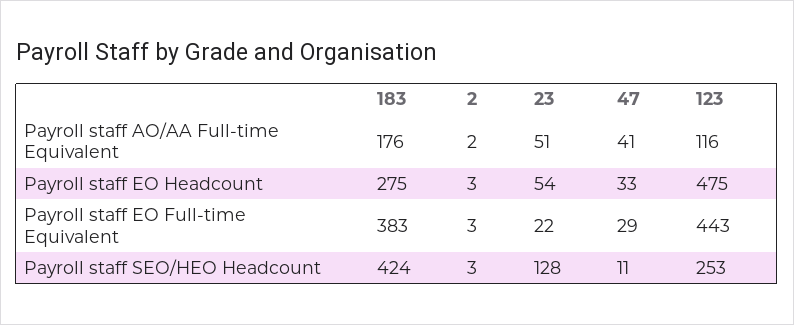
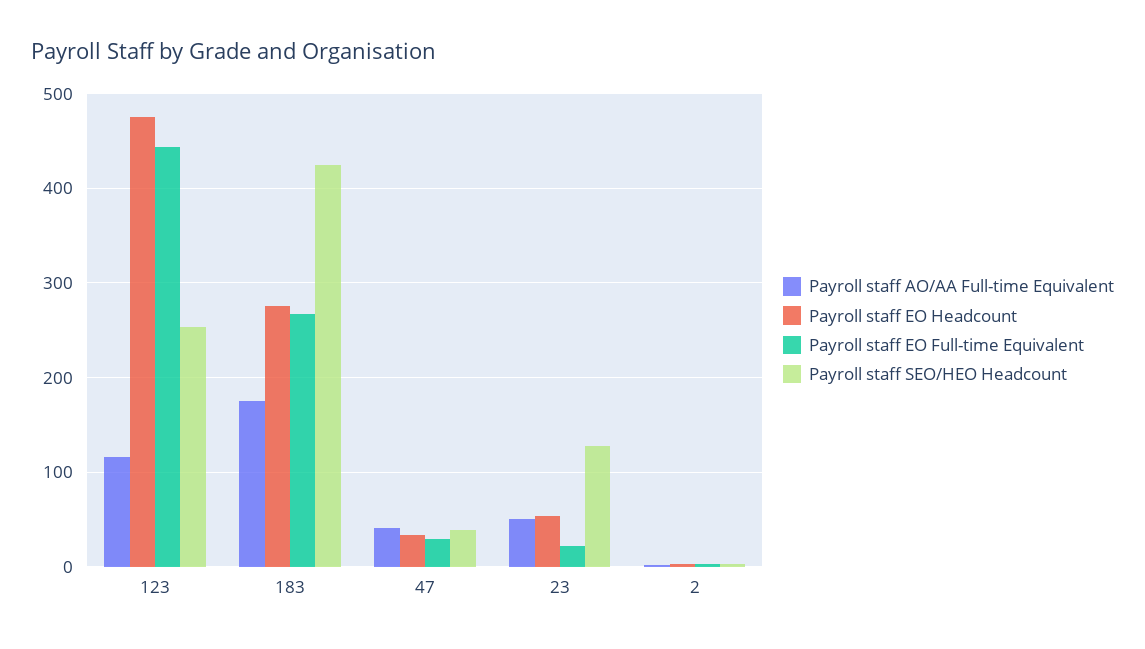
Payroll staff EO Full-time Equivalent, 183: 383 -> 270
Payroll staff SEO/HEO Headcount, 47: 11 -> 40

